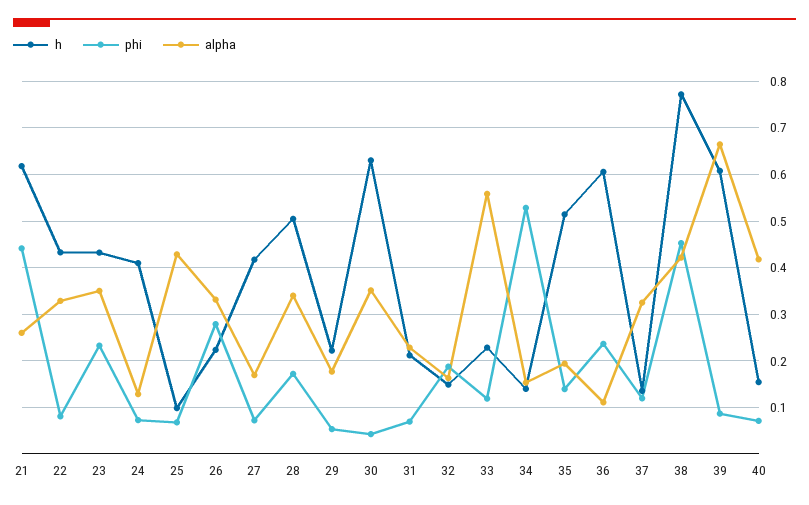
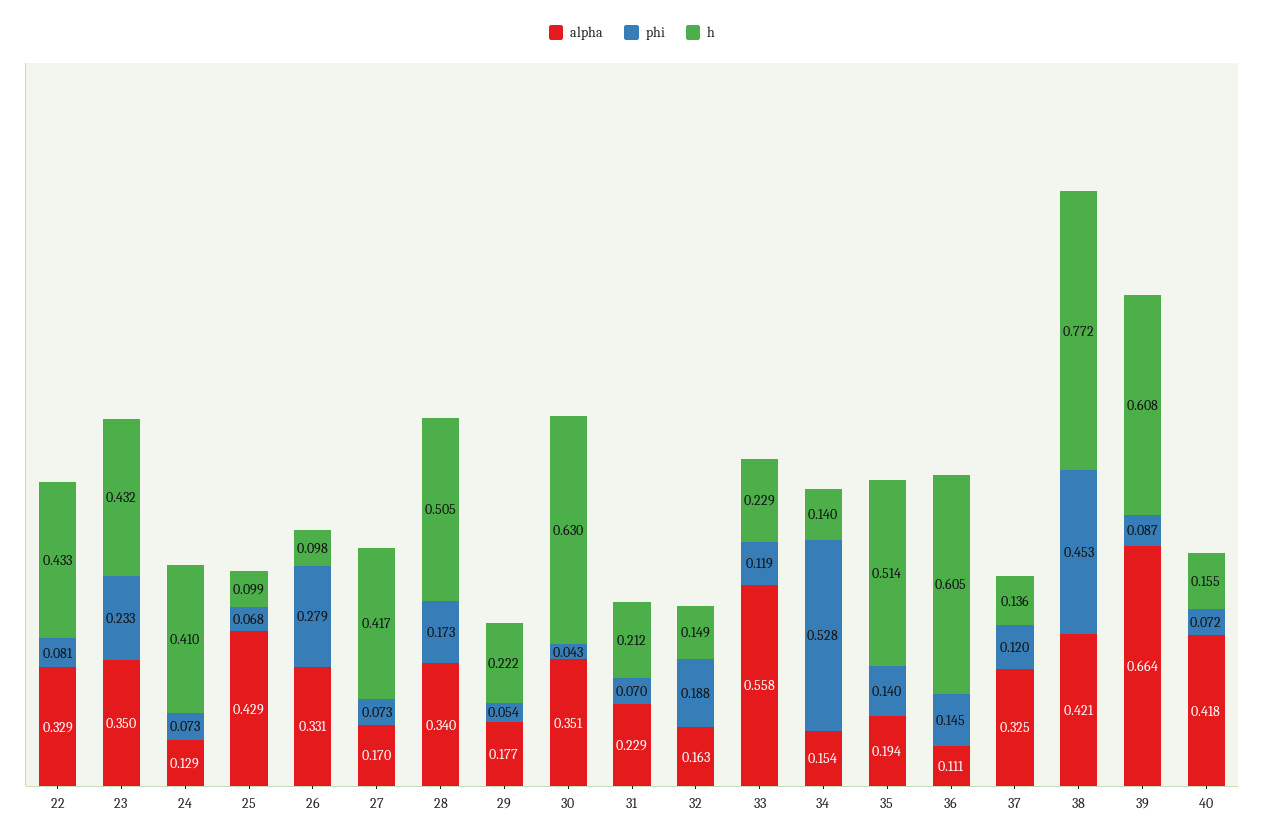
h, 21: 0.62 -> none
phi, 21: 0.44 -> none
alpha, 21: 0.26 -> none
h, 26: 0.22 -> 0.098
phi, 36: 0.24 -> 0.145

